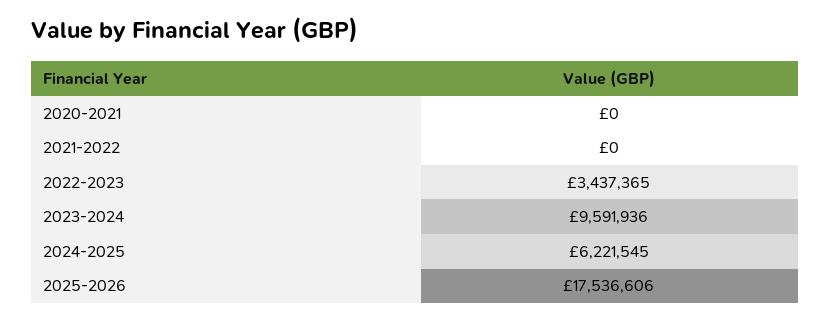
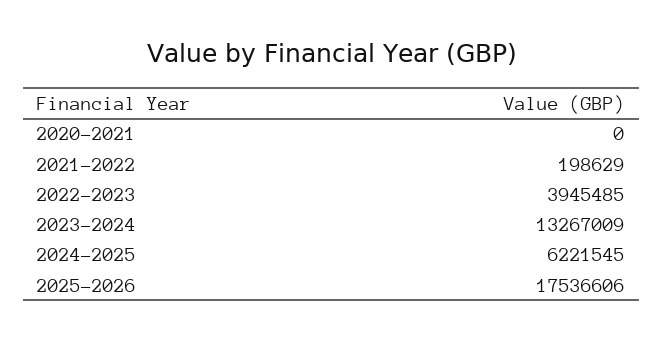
2021-2022: 0 -> 198629
2022-2023: 3437365 -> 3945485
2023-2024: 9591936 -> 13267009

